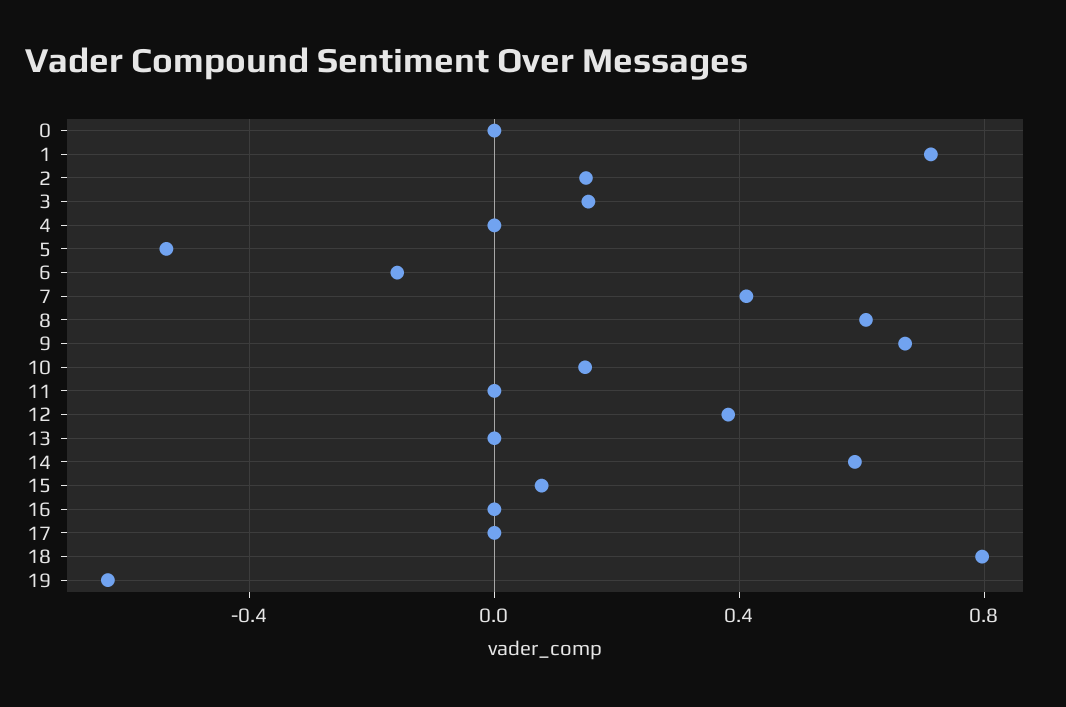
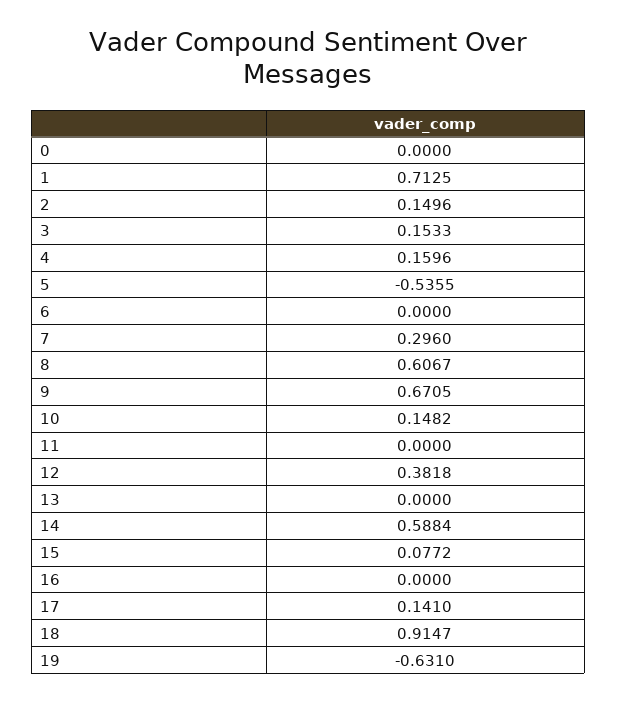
4: 0 -> 0.1596
6: -0.15 -> 0
7: 0.4 -> 0.296
17: 0 -> 0.141
18: 0.8 -> 0.9147

